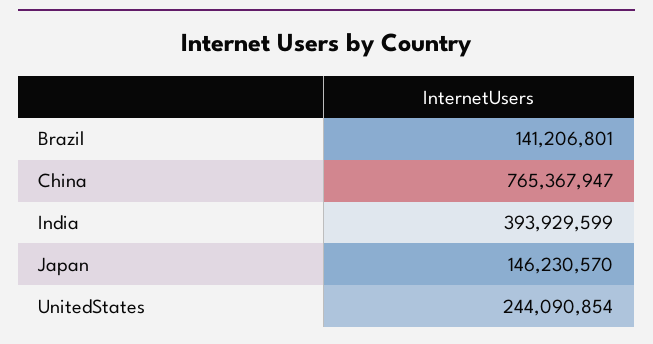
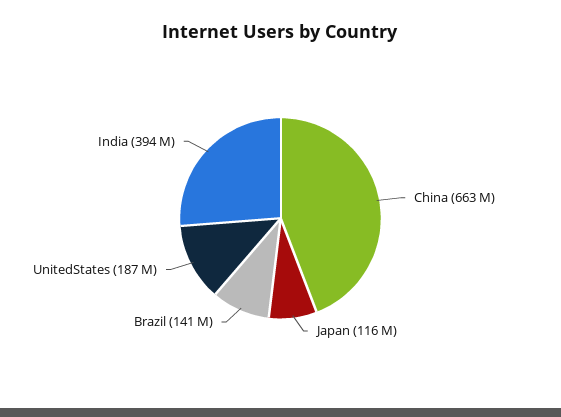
China: 765367947 -> 663000000
Japan: 146230570 -> 116000000
UnitedStates: 244090854 -> 187000000

